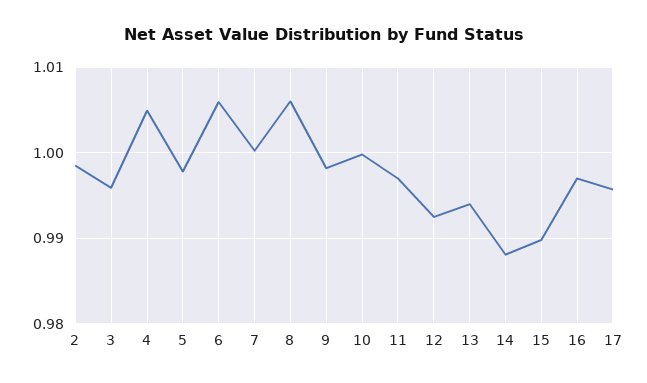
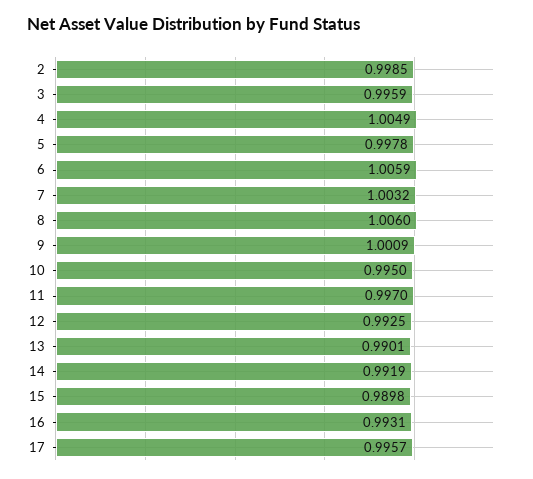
7: 1 -> 1.0032
9: 0.998 -> 1.0009
10: 1 -> 0.995
13: 0.994 -> 0.9901
14: 0.988 -> 0.9919
16: 0.997 -> 0.9931

